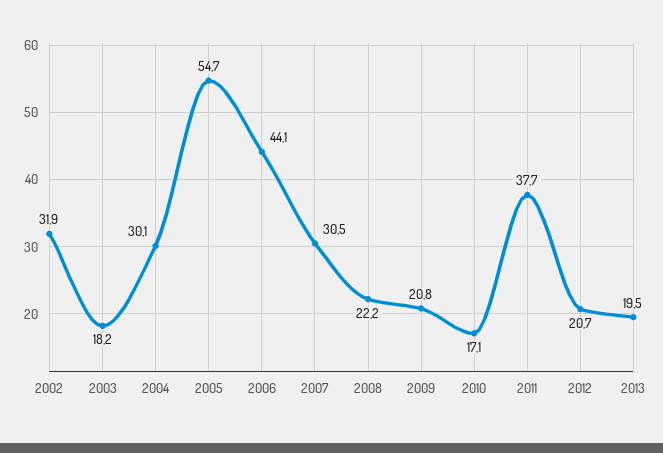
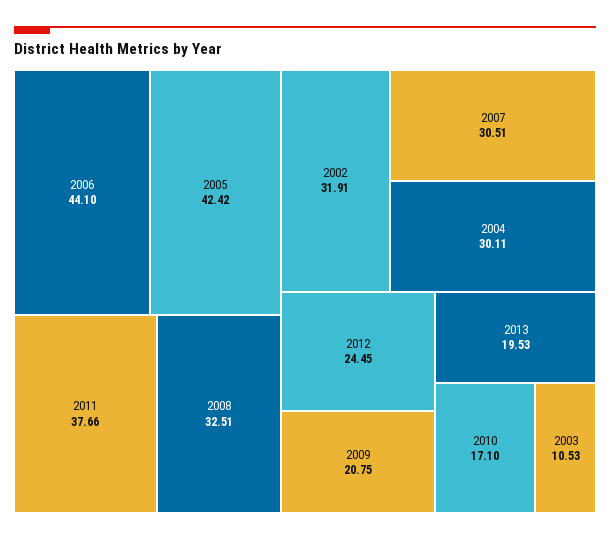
2003: 18.2 -> 10.53
2005: 54.7 -> 42.42
2008: 22.2 -> 32.51
2012: 20.7 -> 24.45

